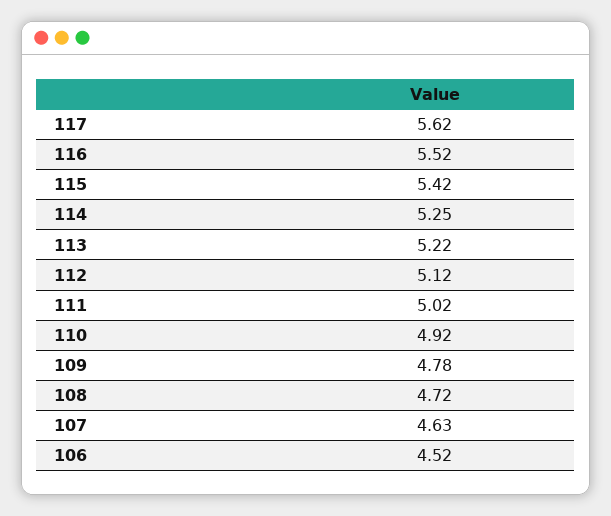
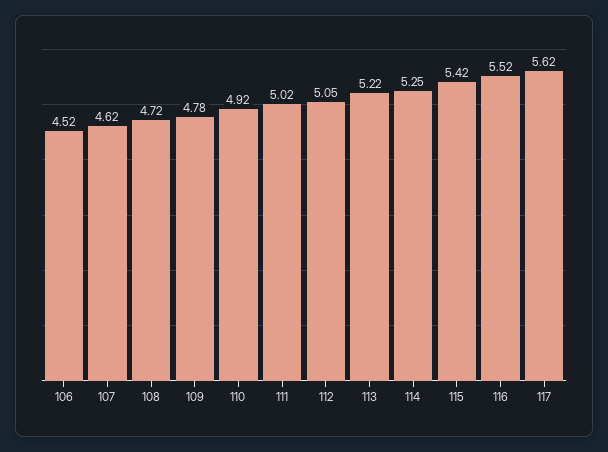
112: 5.12 -> 5.05
107: 4.63 -> 4.62

